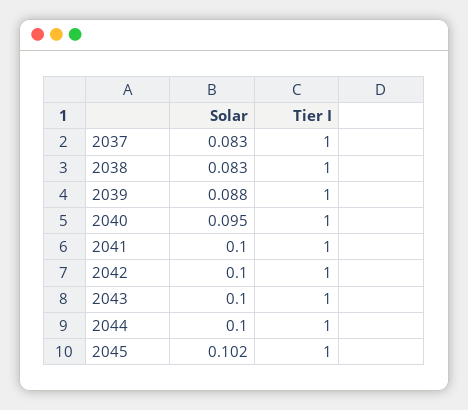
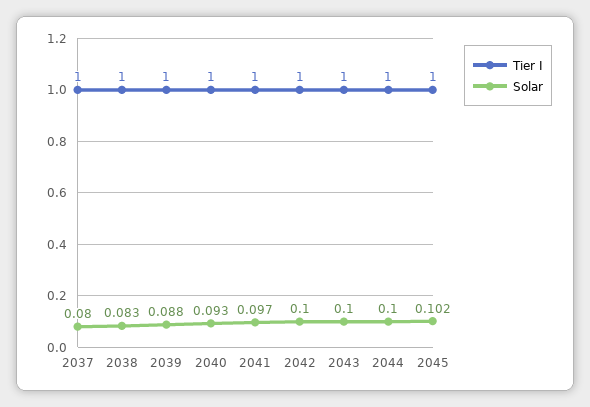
Solar, 2037: 0.083 -> 0.08
Solar, 2040: 0.095 -> 0.093
Solar, 2041: 0.1 -> 0.097

